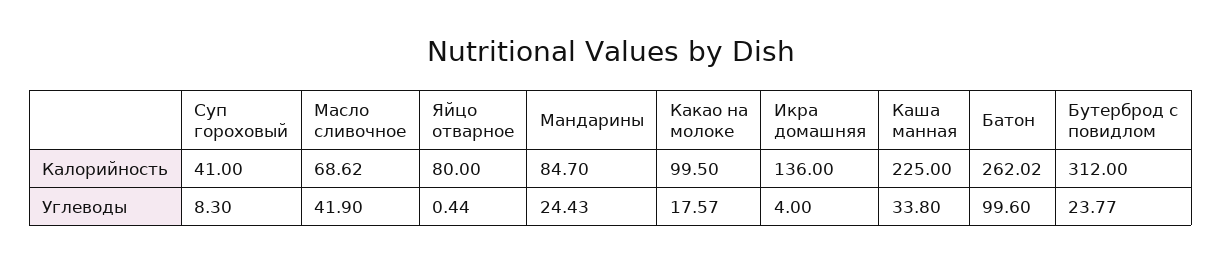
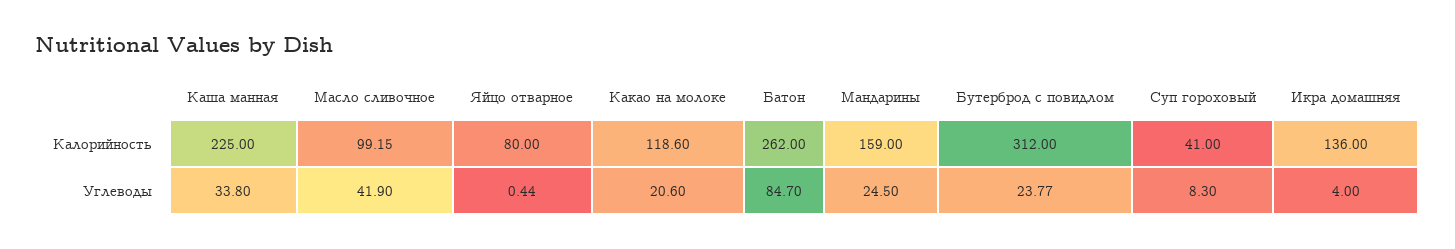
Масло сливочное, Калорийность: 68.62 -> 99.15
Мандарины, Калорийность: 84.7 -> 159
Какао на молоке, Калорийность: 99.5 -> 118.6
Батон, Калорийность: 262.02 -> 262
Мандарины, Углеводы: 24.43 -> 24.5
Какао на молоке, Углеводы: 17.57 -> 20.6
Батон, Углеводы: 99.6 -> 84.7

